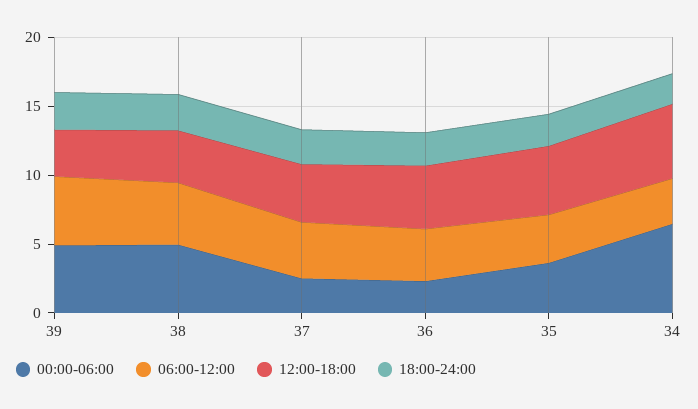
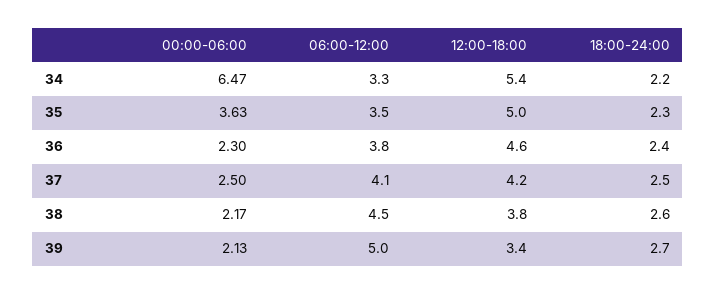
00:00-06:00, 39: 5 -> 2.13
00:00-06:00, 38: 5 -> 2.17

